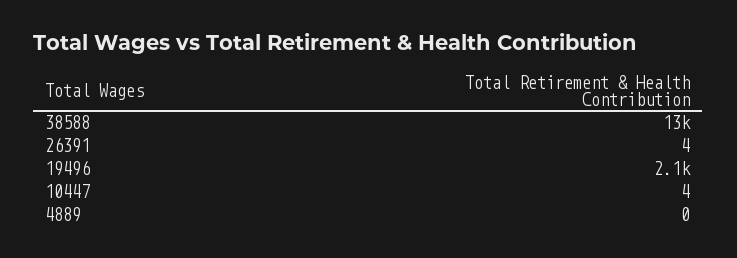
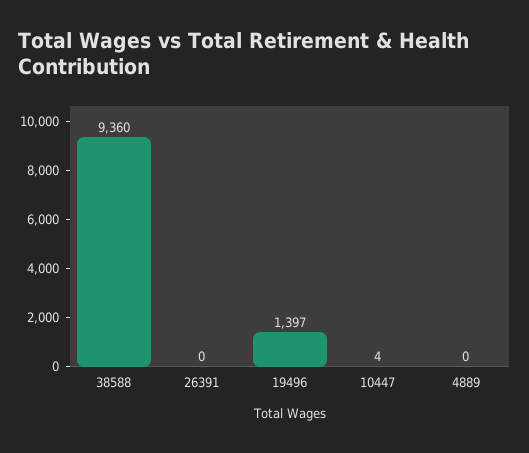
38588: 13000 -> 9360
26391: 4 -> 0
19496: 2100 -> 1397

